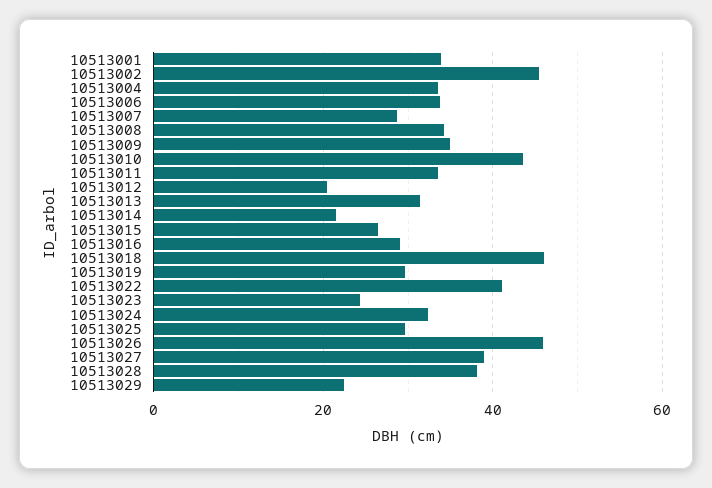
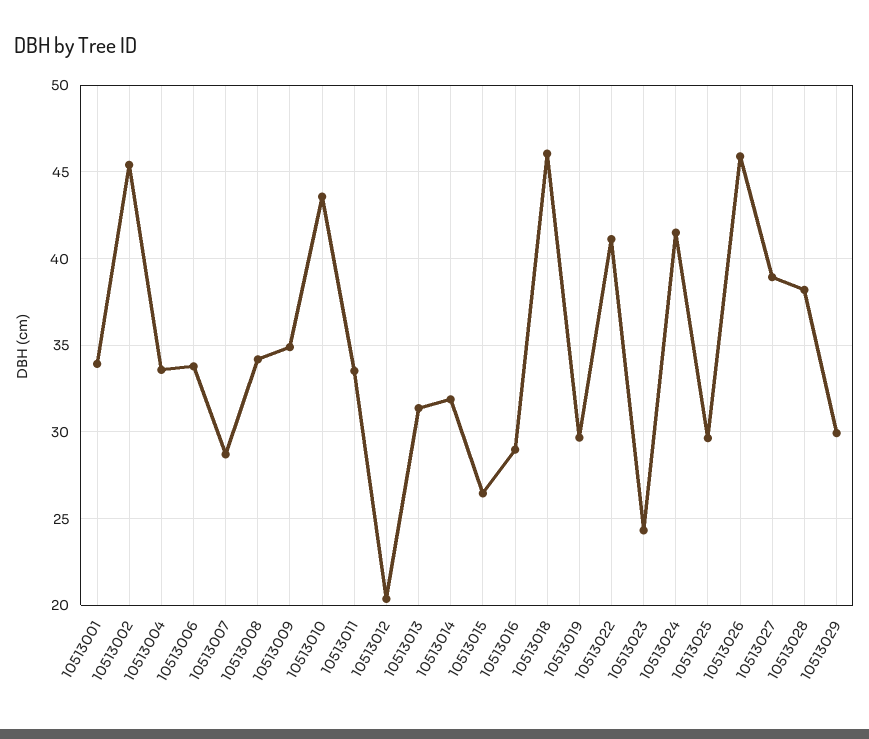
10513014: 22 -> 32
10513024: 32 -> 41.5
10513029: 22 -> 30

